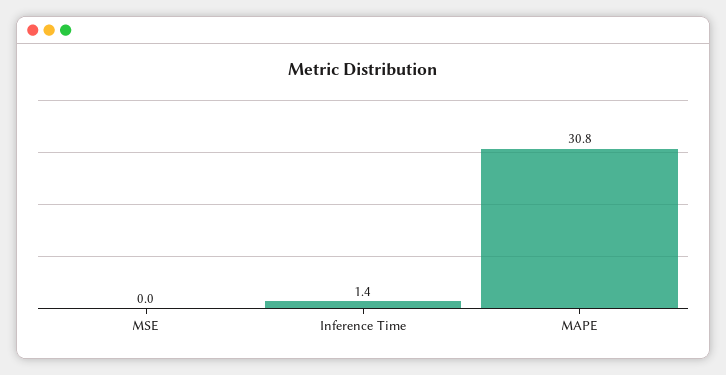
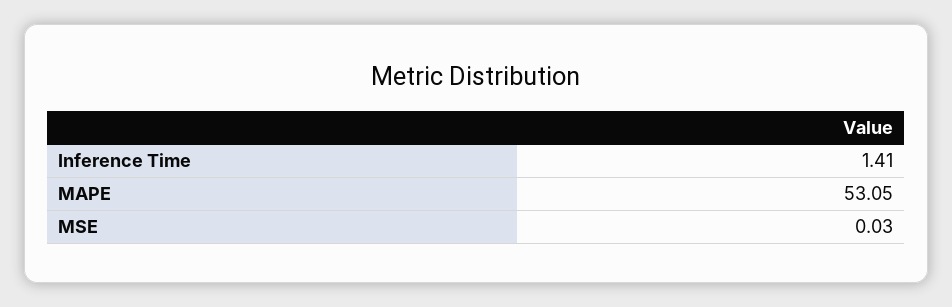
MAPE: 30.8 -> 53.05

